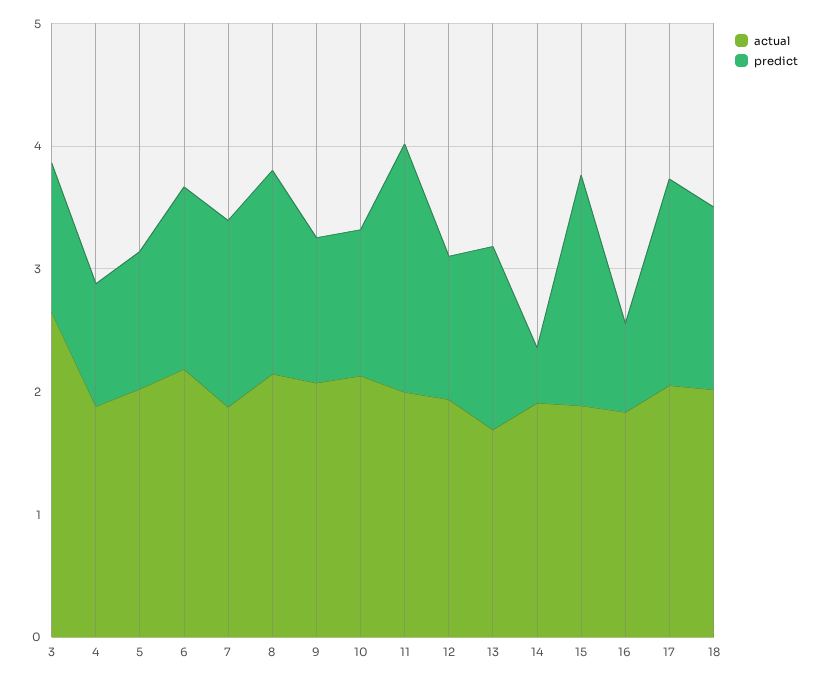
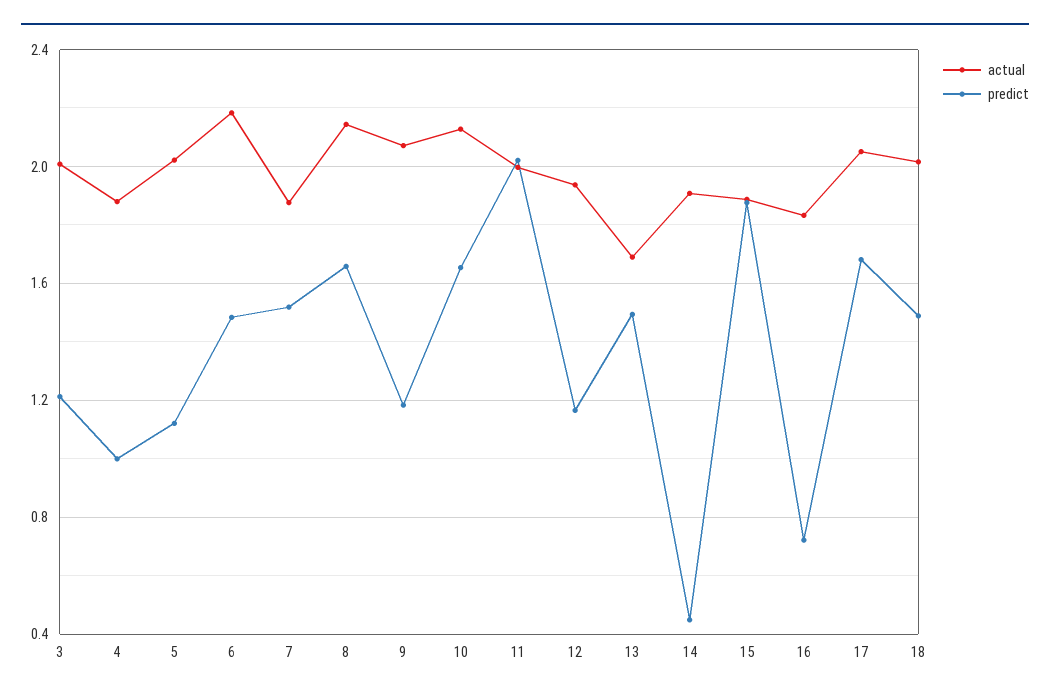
actual, 3: 2.6 -> 2
predict, 10: 1.2 -> 1.65

